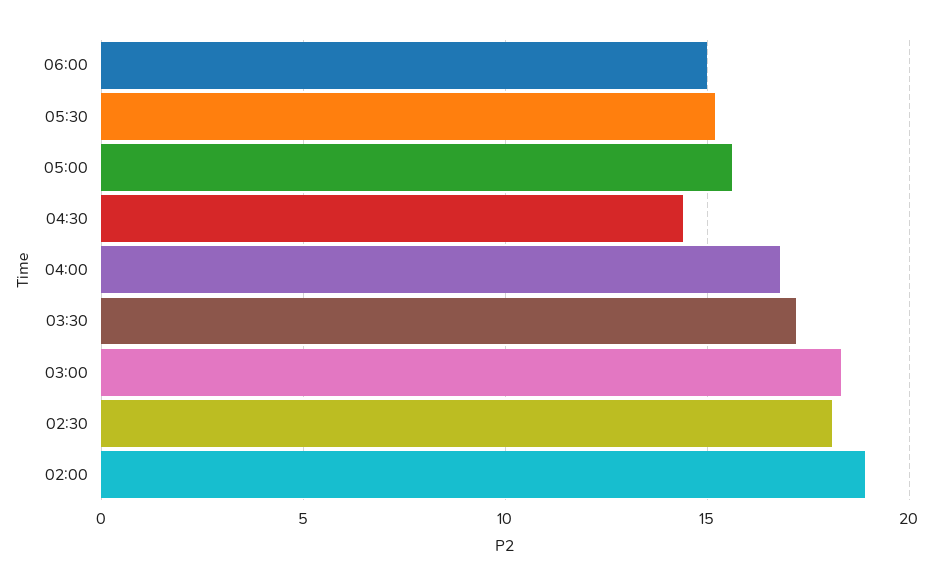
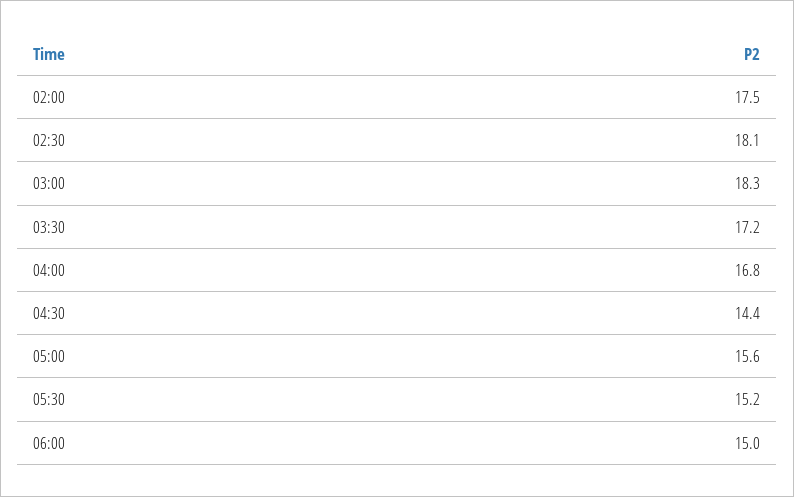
02:00: 19 -> 17.5

